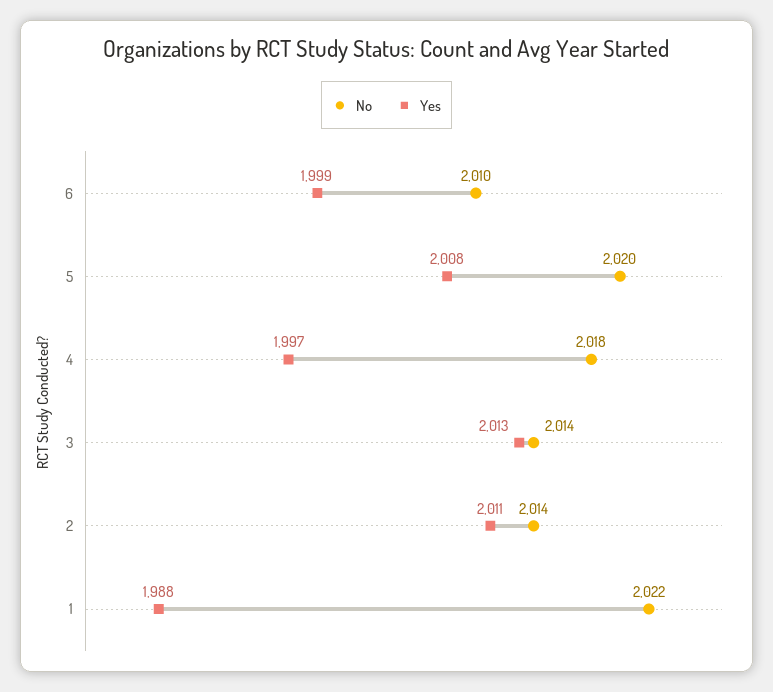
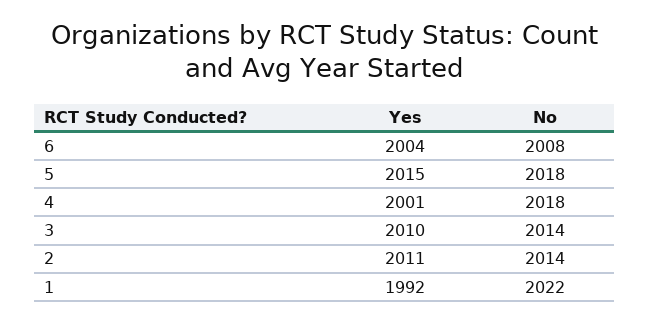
No, 6: 2010 -> 2008
Yes, 6: 1999 -> 2004
No, 5: 2020 -> 2018
Yes, 5: 2008 -> 2015
Yes, 4: 1997 -> 2001
Yes, 3: 2013 -> 2010
Yes, 1: 1988 -> 1992

